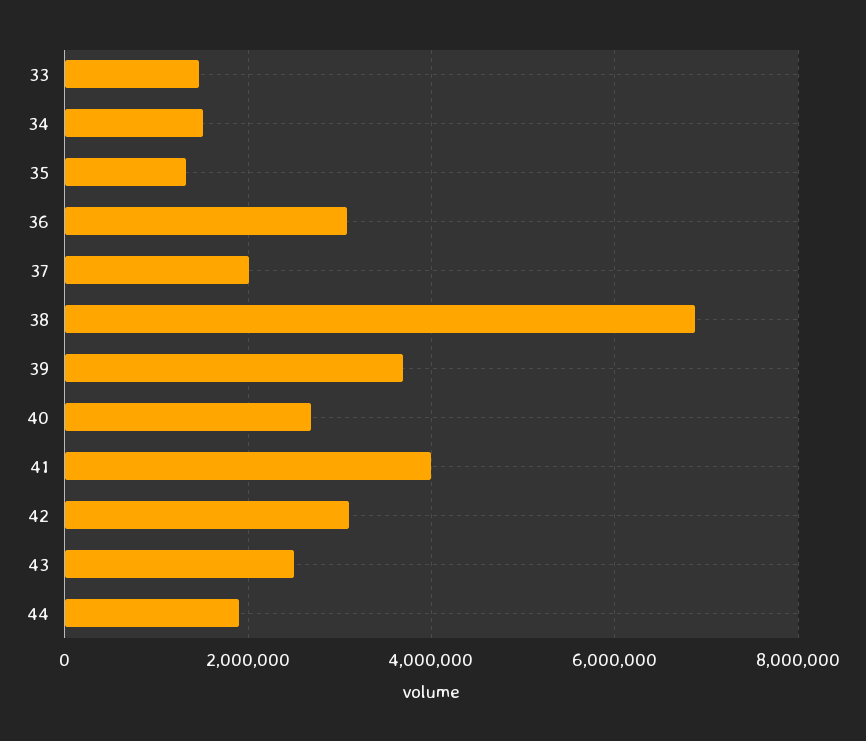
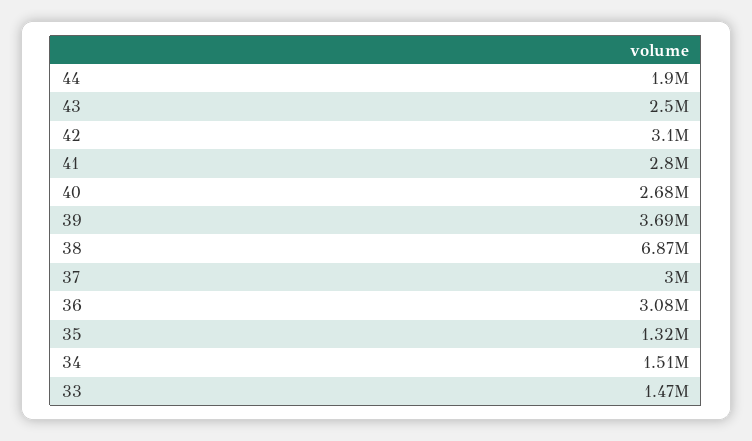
37: 2000000 -> 3000000
41: 4000000 -> 2800000

